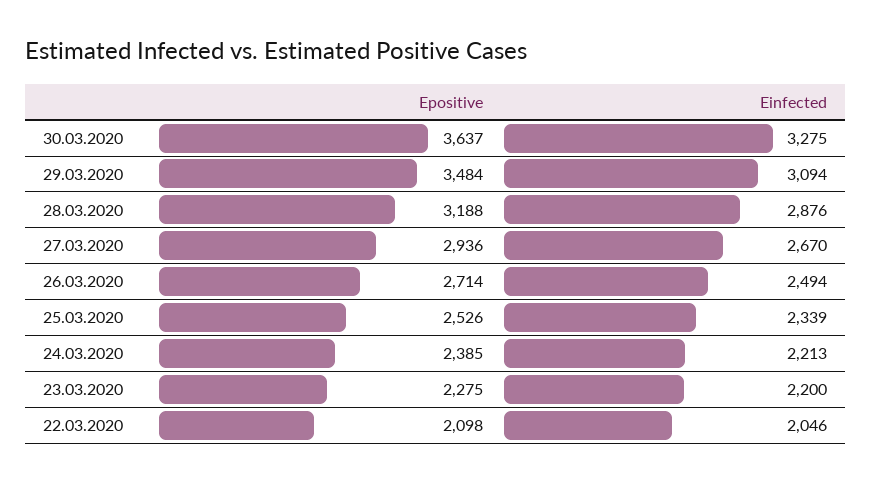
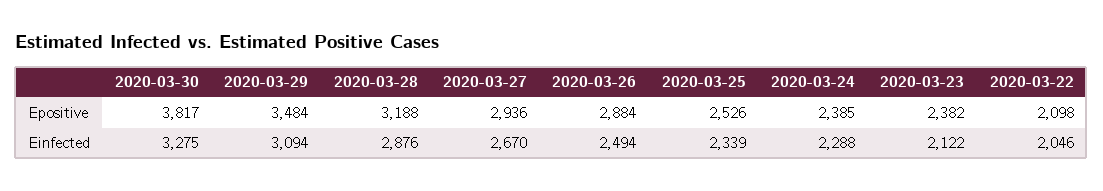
Epositive, 30.03.2020: 3637 -> 3817
Epositive, 26.03.2020: 2714 -> 2884
Einfected, 24.03.2020: 2213 -> 2288
Epositive, 23.03.2020: 2275 -> 2382
Einfected, 23.03.2020: 2200 -> 2122

